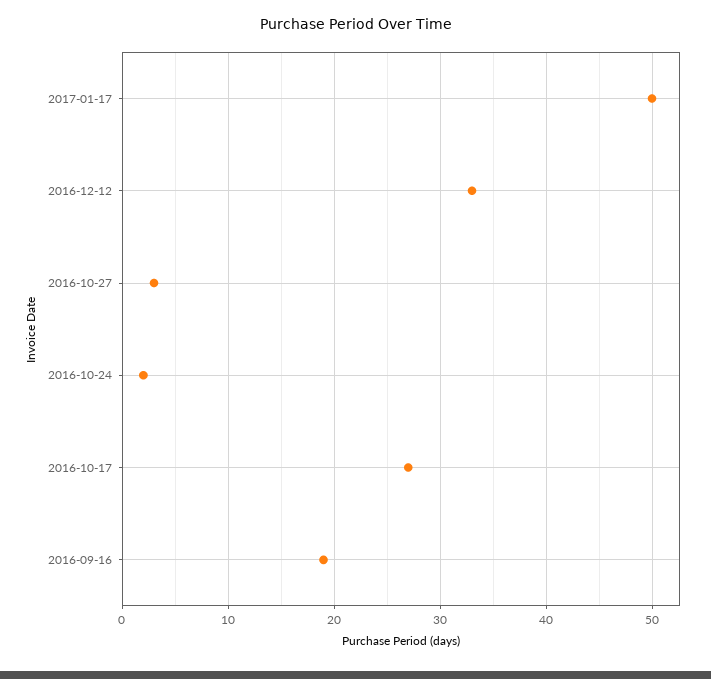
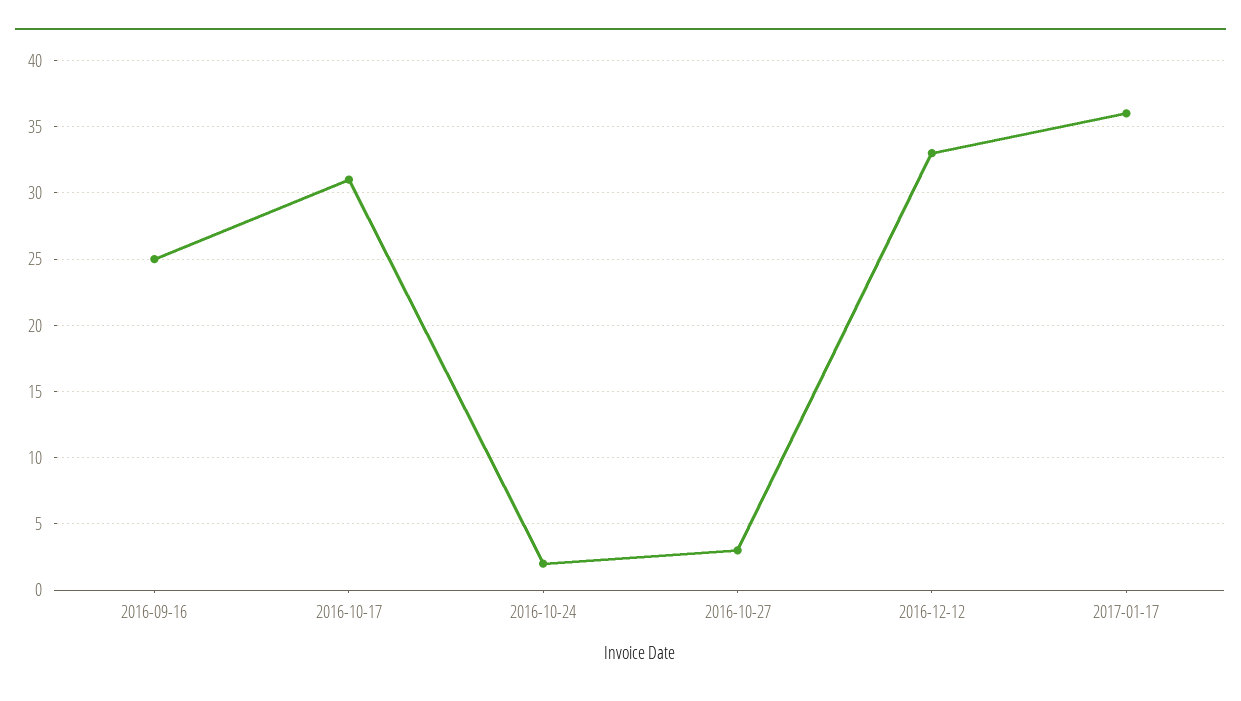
2017-01-17: 50 -> 36
2016-10-17: 27 -> 31
2016-09-16: 19 -> 25

